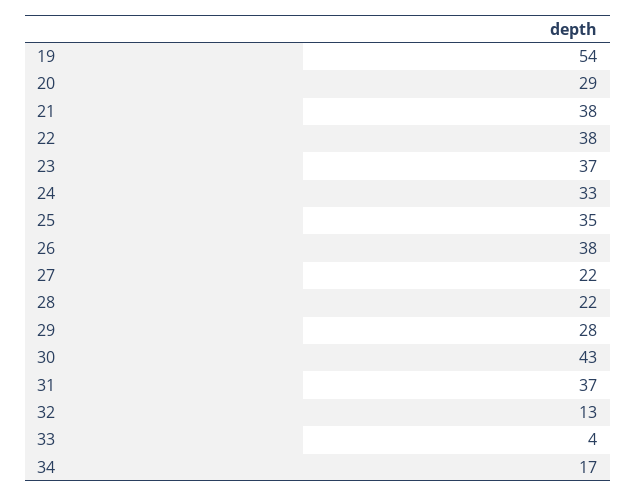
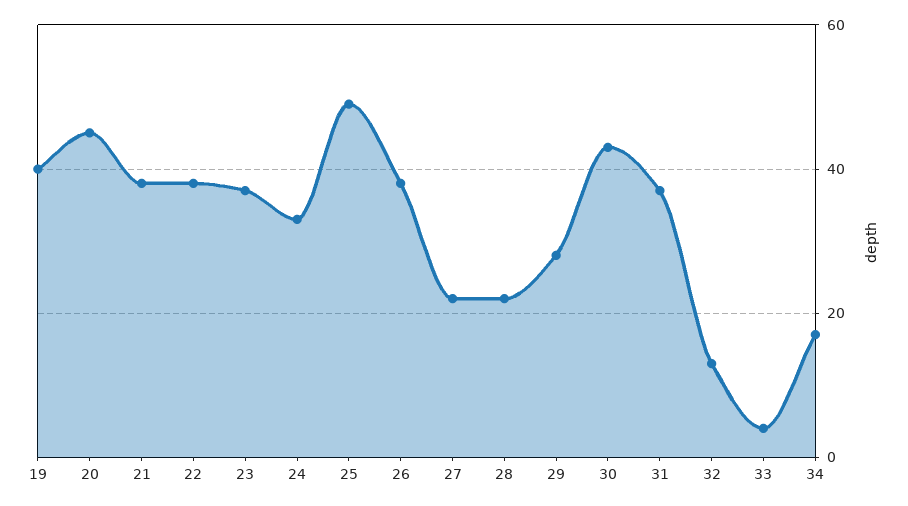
19: 54 -> 40
20: 29 -> 45
25: 35 -> 50

